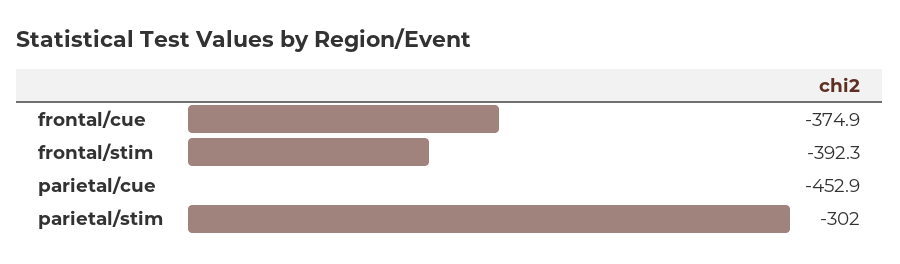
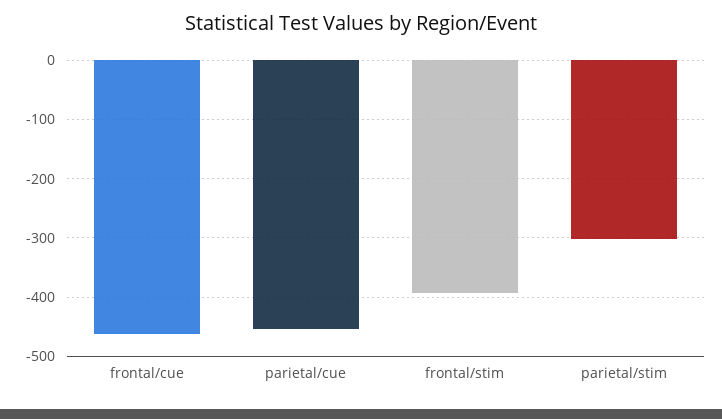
frontal/cue: -374.9 -> -460

